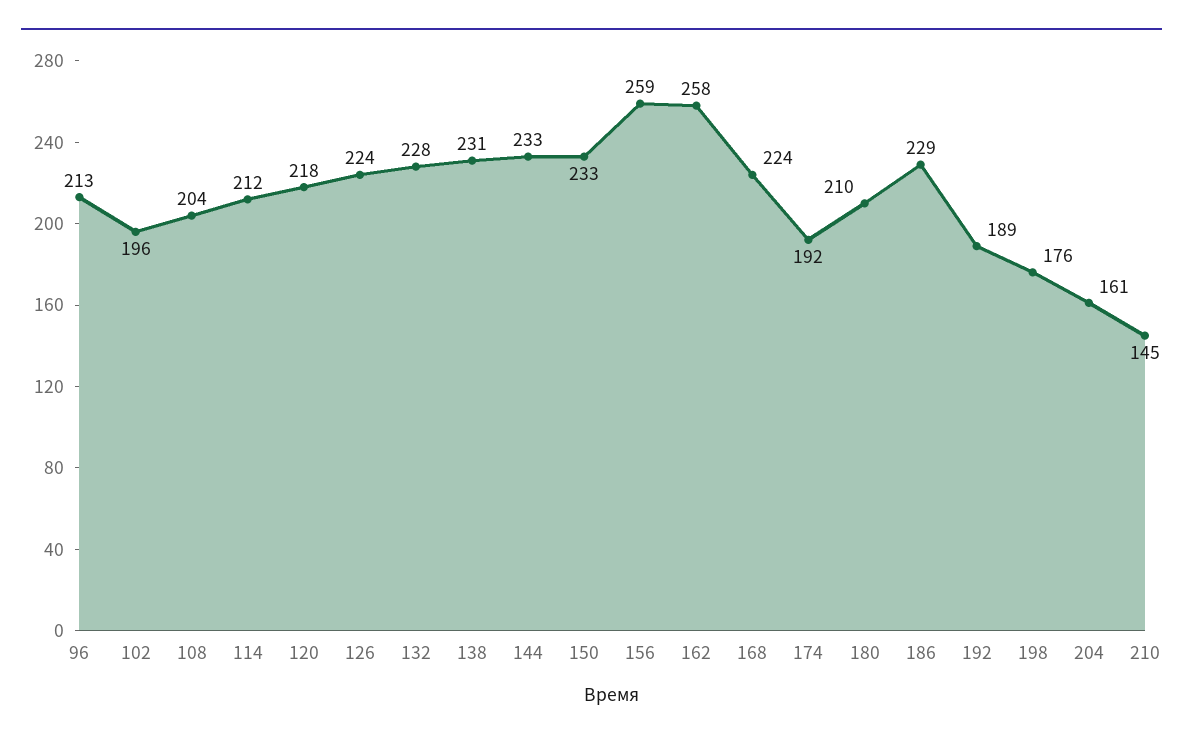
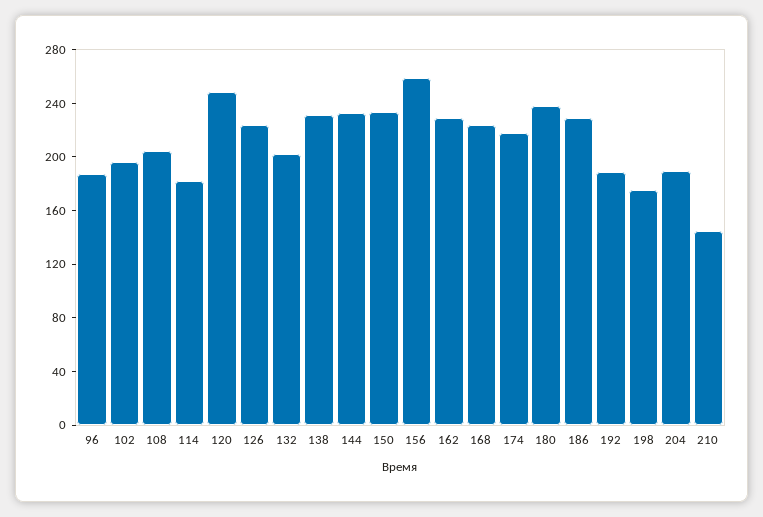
96: 213 -> 190
114: 212 -> 180
120: 218 -> 250
132: 228 -> 200
162: 258 -> 230
174: 192 -> 220
180: 210 -> 240
204: 161 -> 190

